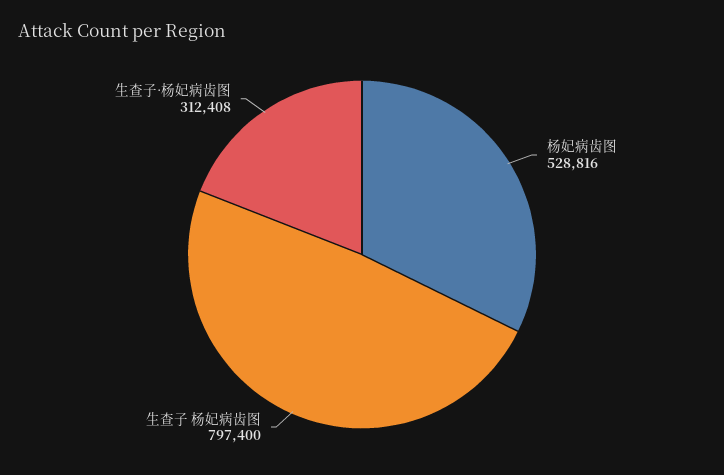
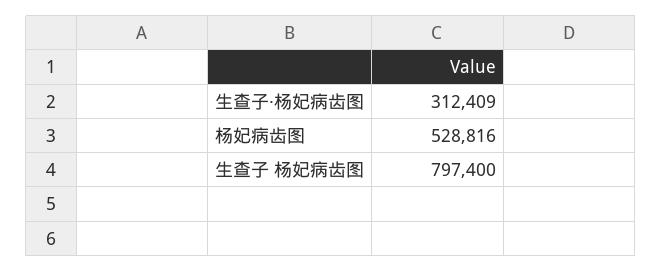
生查子·杨妃病齿图: 312408 -> 312409

